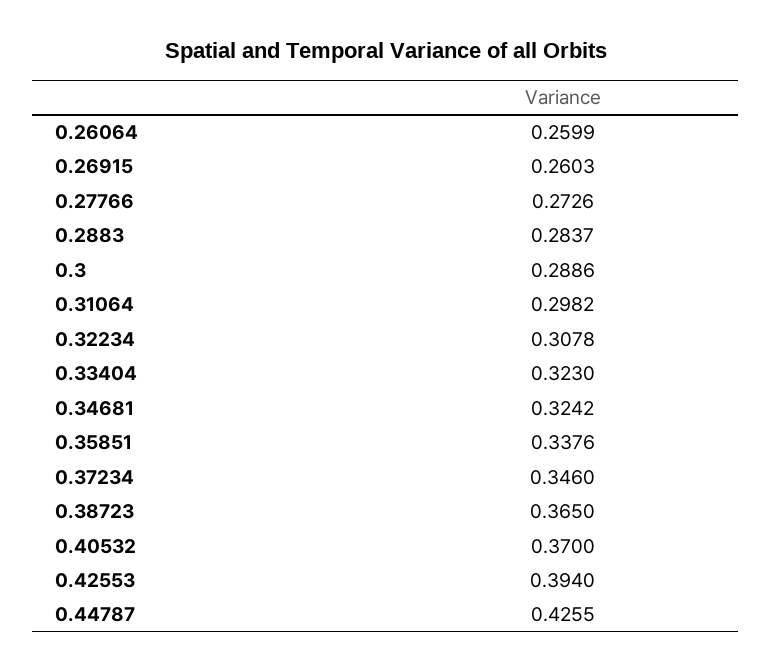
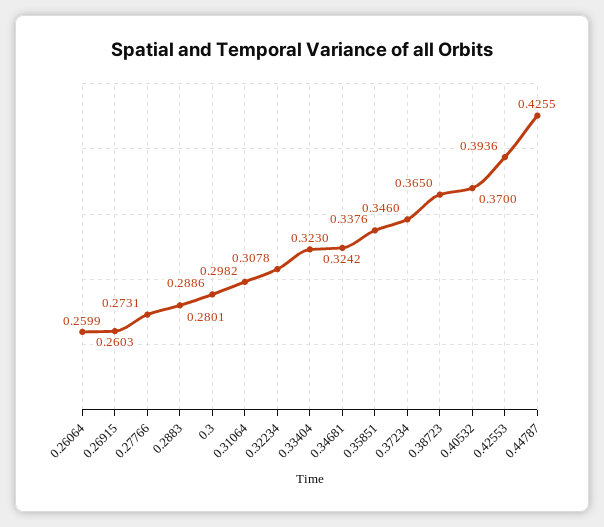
0.27766: 0.2726 -> 0.2731
0.2883: 0.2837 -> 0.2801
0.42553: 0.394 -> 0.3936

